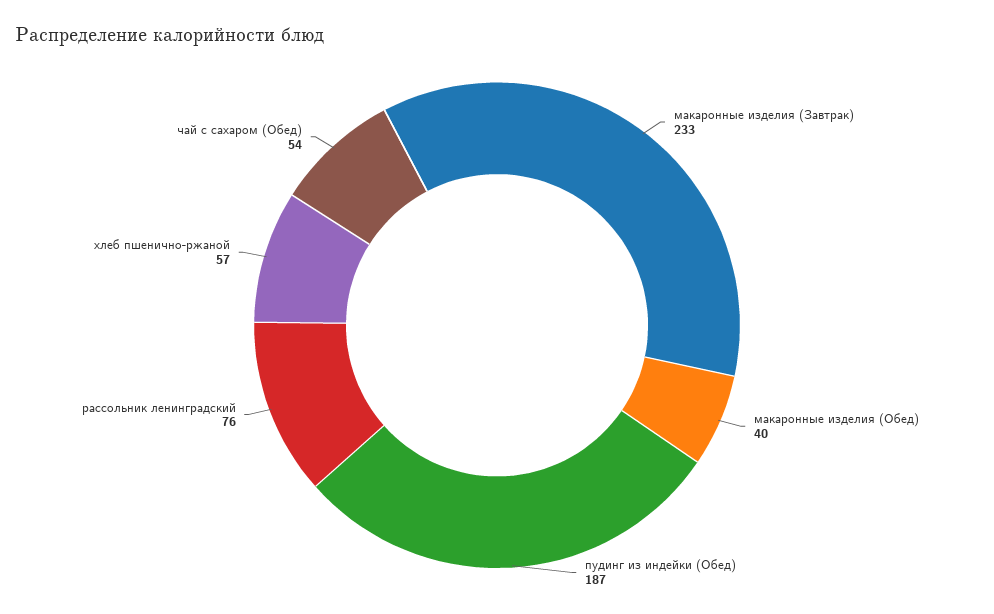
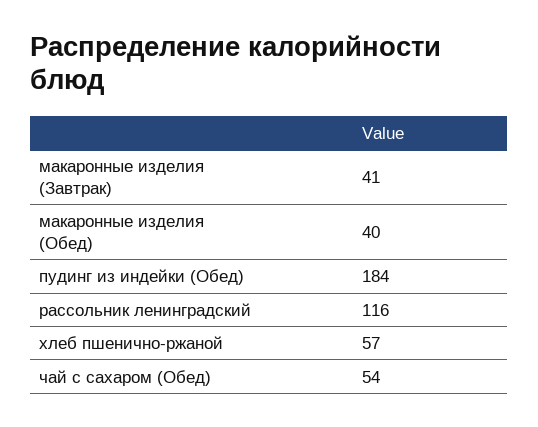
макаронные изделия (Завтрак): 233 -> 41
пудинг из индейки (Обед): 187 -> 184
рассольник ленинградский: 76 -> 116

